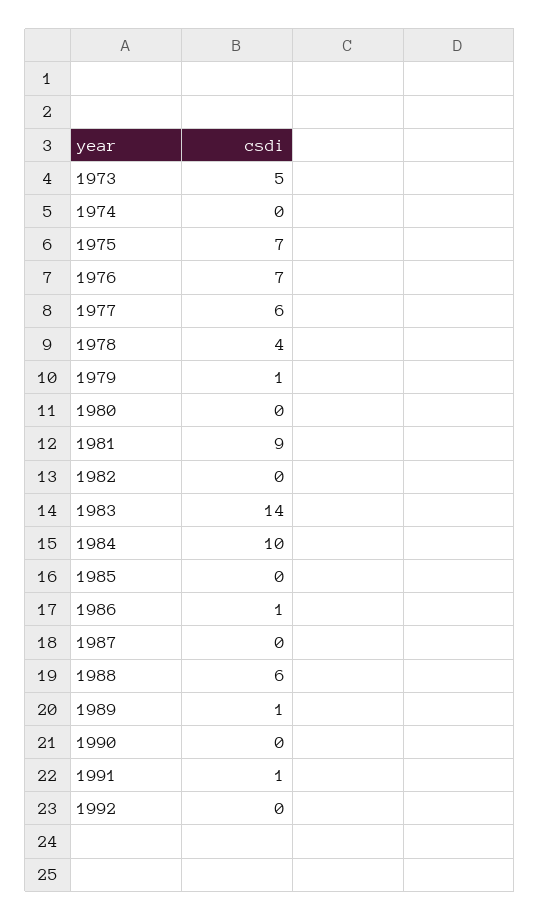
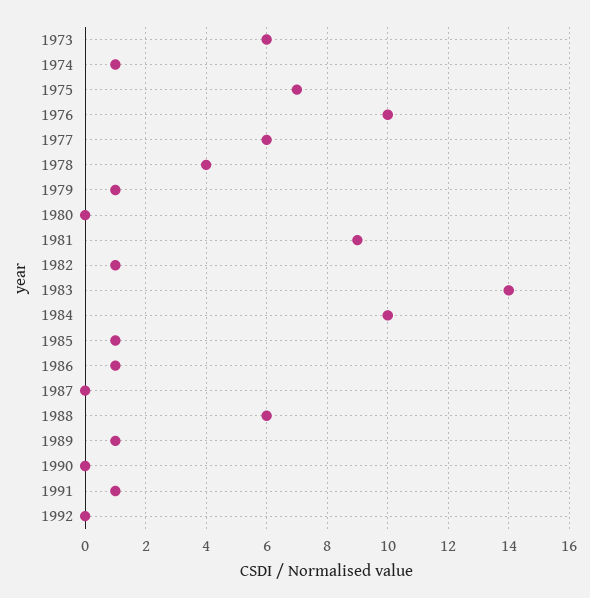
1973: 5 -> 6
1974: 0 -> 1
1976: 7 -> 10
1982: 0 -> 1
1985: 0 -> 1

